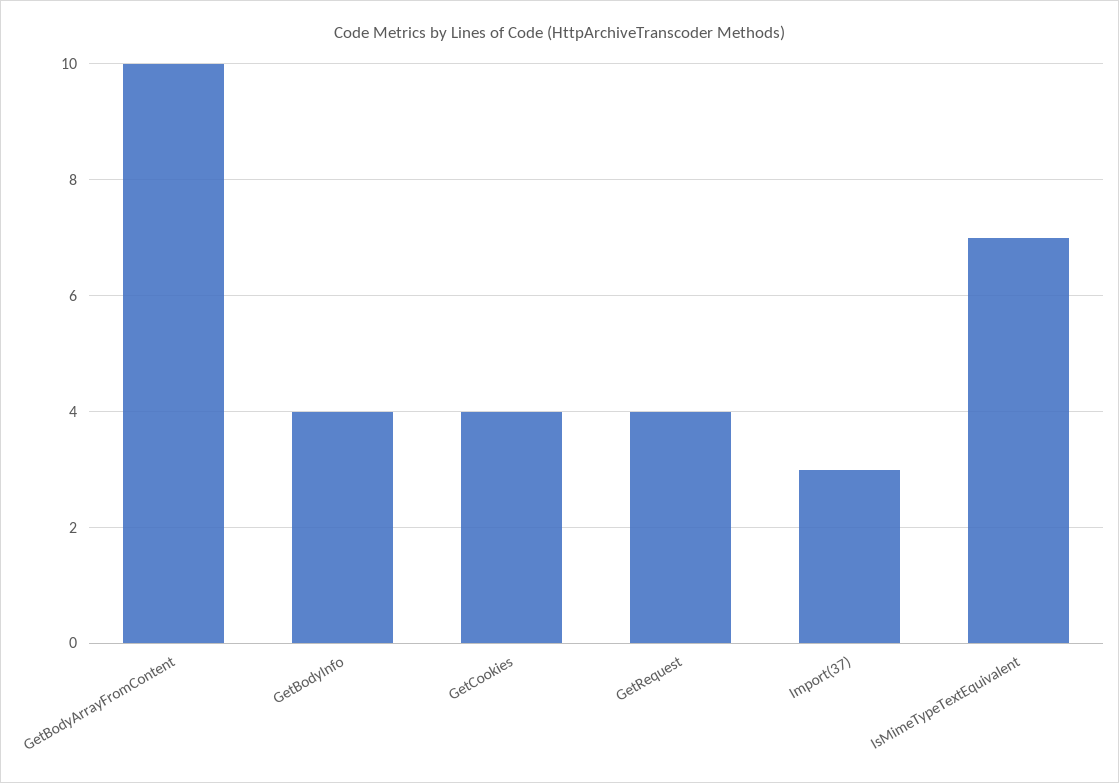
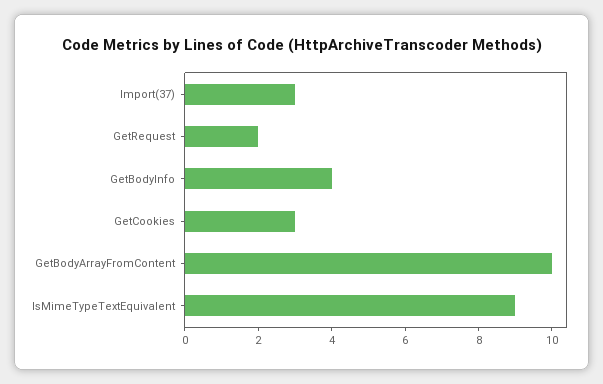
GetCookies: 4 -> 3
GetRequest: 4 -> 2
IsMimeTypeTextEquivalent: 7 -> 9

